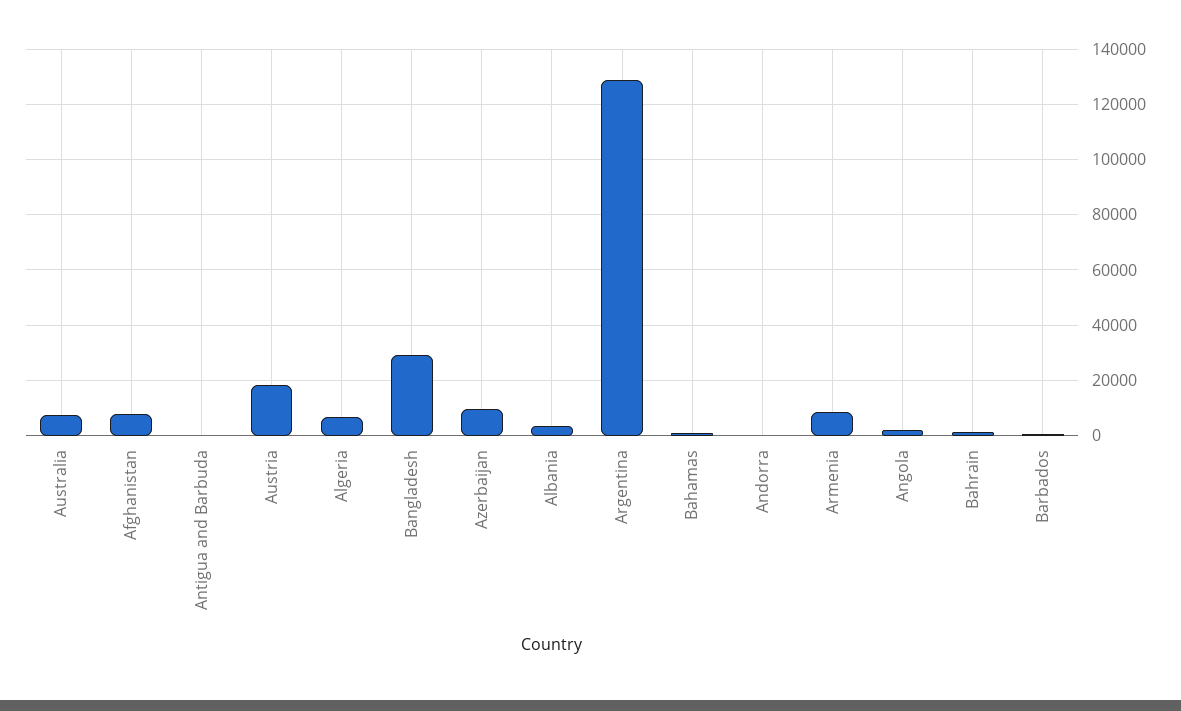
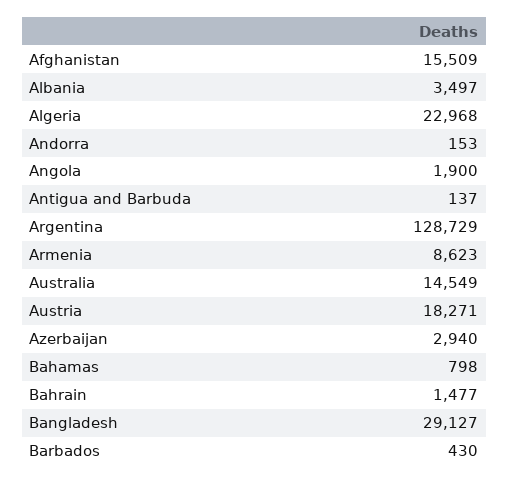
Australia: 7500 -> 14549
Afghanistan: 7500 -> 15509
Algeria: 7500 -> 22968
Azerbaijan: 10000 -> 2940

